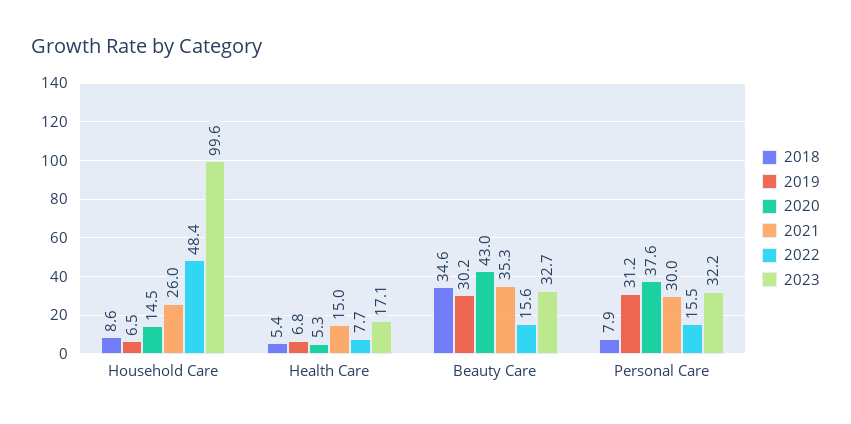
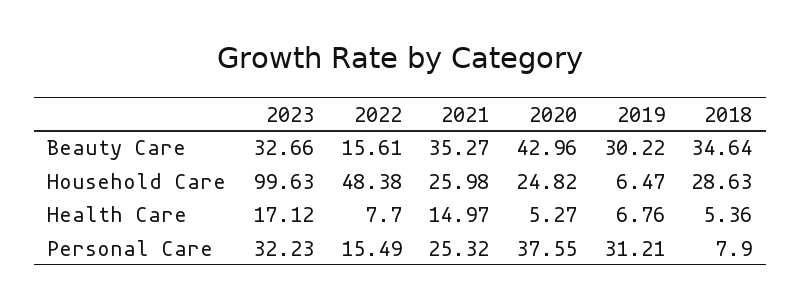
2018, Household Care: 8.6 -> 28.63
2020, Household Care: 14.5 -> 24.82
2021, Personal Care: 30 -> 25.32

